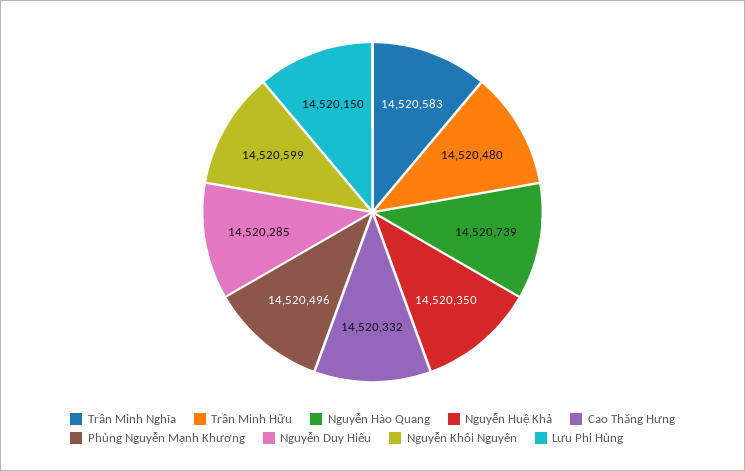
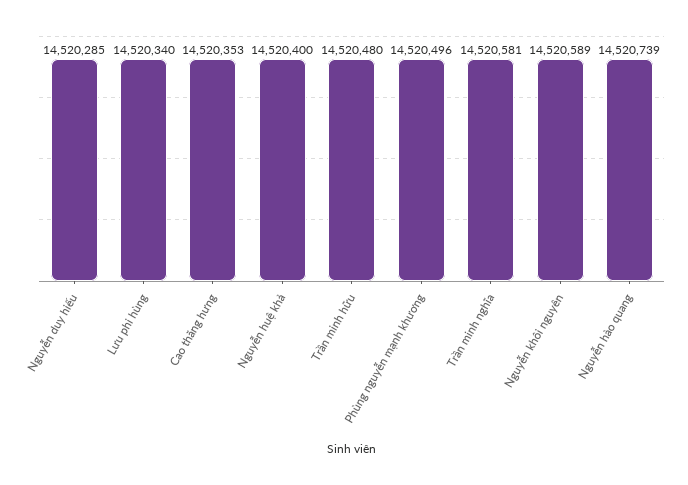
Trần Minh Nghĩa: 14520583 -> 14520581
Nguyễn Huệ Khả: 14520350 -> 14520400
Cao Thăng Hưng: 14520332 -> 14520353
Nguyễn Khôi Nguyên: 14520599 -> 14520589
Lưu Phi Hùng: 14520150 -> 14520340

